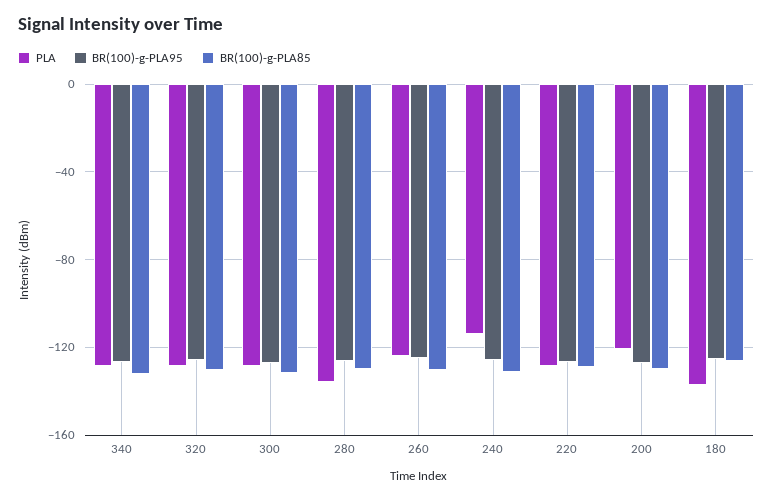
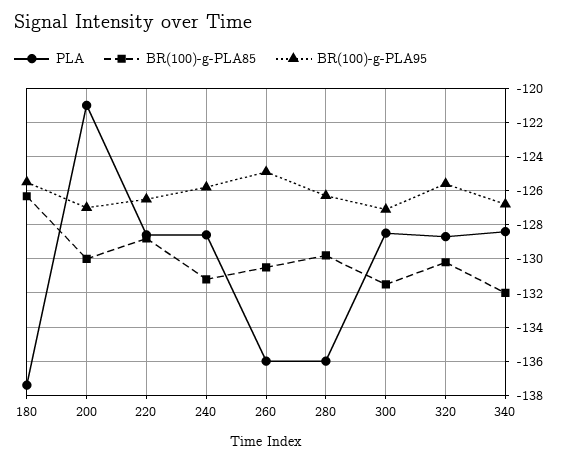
PLA, 260: -125 -> -136
PLA, 240: -115 -> -128.5

